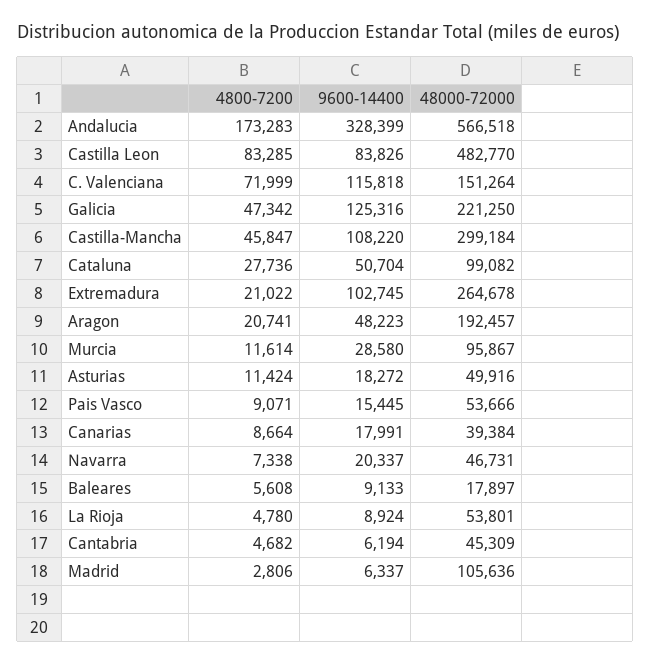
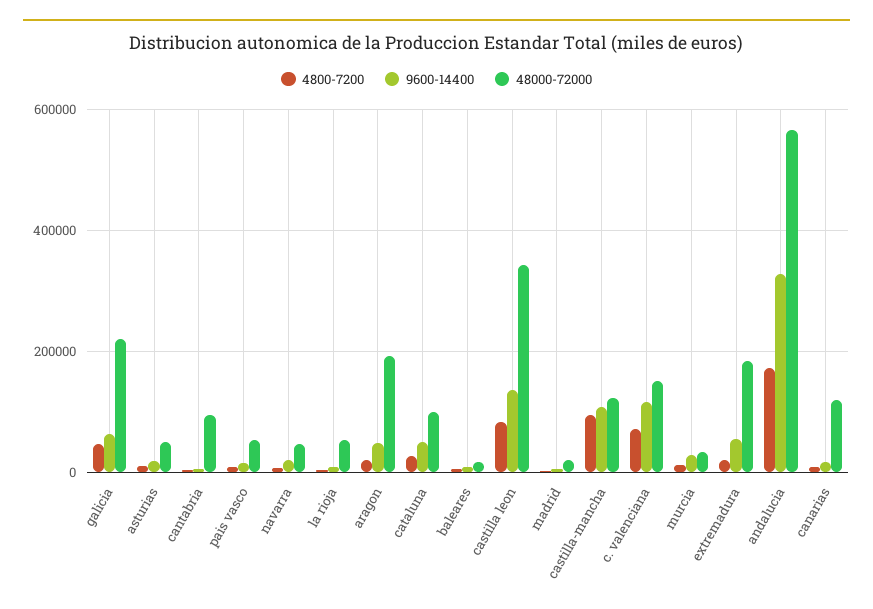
9600-14400, Castilla Leon: 83826 -> 140000
48000-72000, Castilla Leon: 482770 -> 340000
9600-14400, Galicia: 125316 -> 60000
4800-7200, Castilla-Mancha: 45847 -> 100000
48000-72000, Castilla-Mancha: 299184 -> 120000
9600-14400, Extremadura: 102745 -> 60000
48000-72000, Extremadura: 264678 -> 180000
48000-72000, Murcia: 95867 -> 40000
48000-72000, Canarias: 39384 -> 120000
48000-72000, Cantabria: 45309 -> 100000
48000-72000, Madrid: 105636 -> 20000

